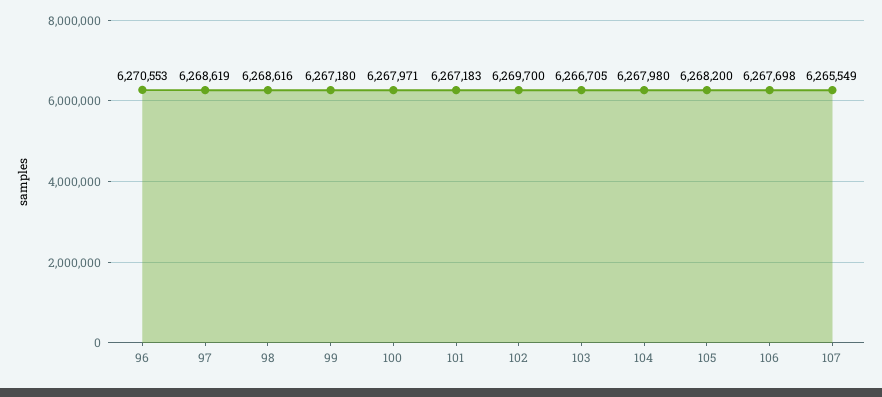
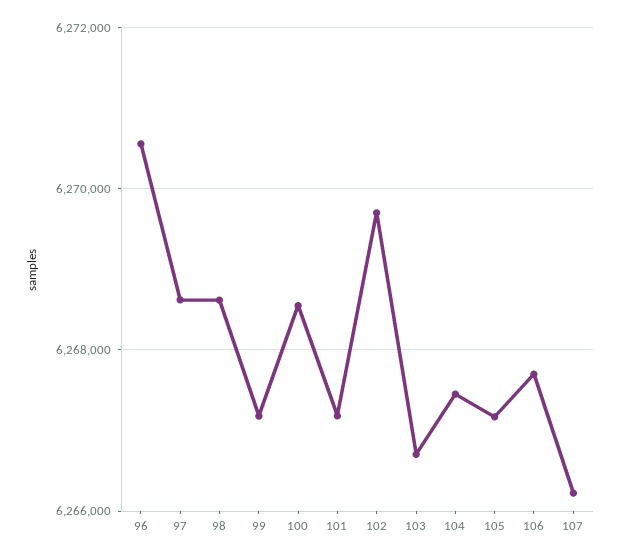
100: 6267971 -> 6268600
104: 6267980 -> 6267400
105: 6268200 -> 6267200
107: 6265549 -> 6266200

